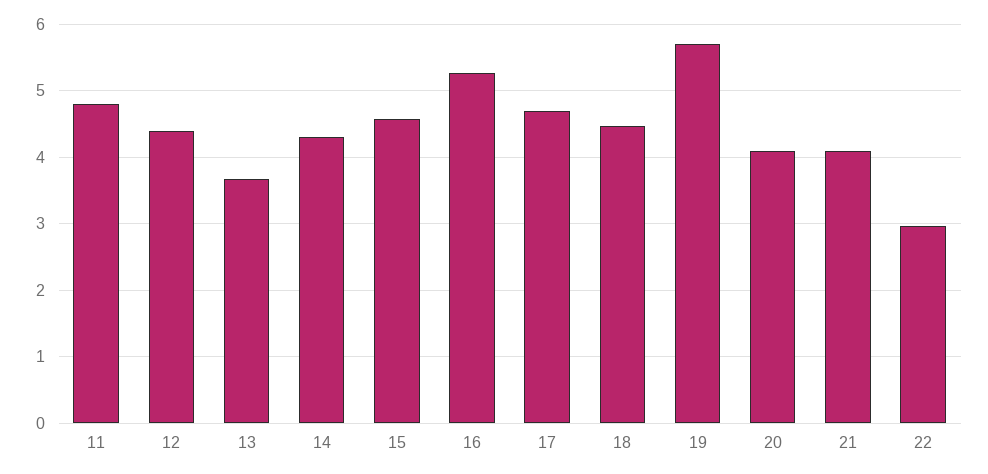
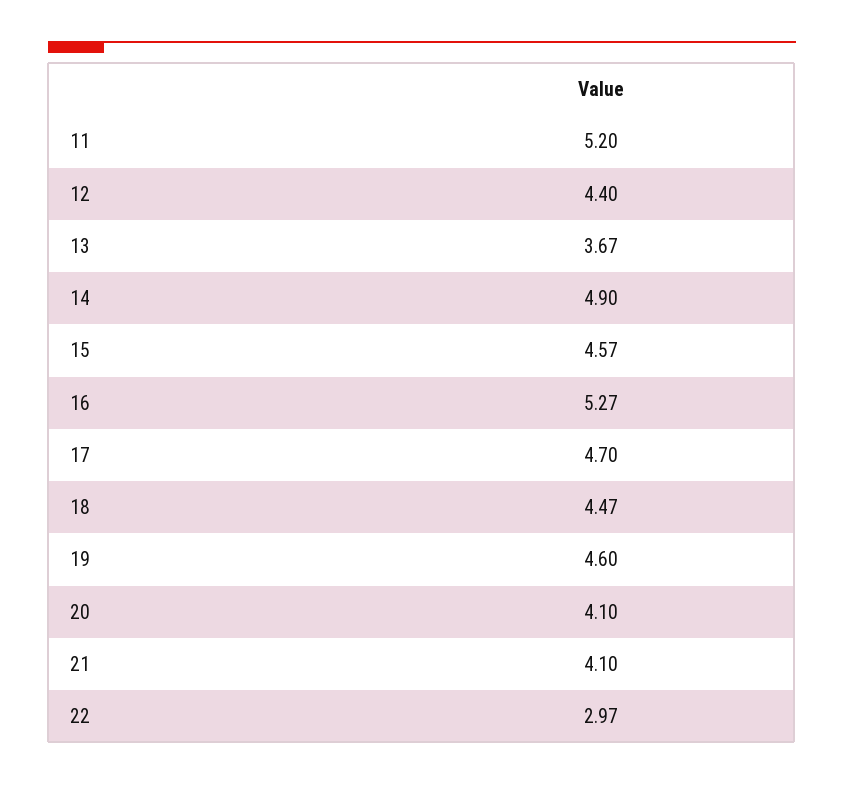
11: 4.8 -> 5.2
14: 4.3 -> 4.9
19: 5.7 -> 4.6

